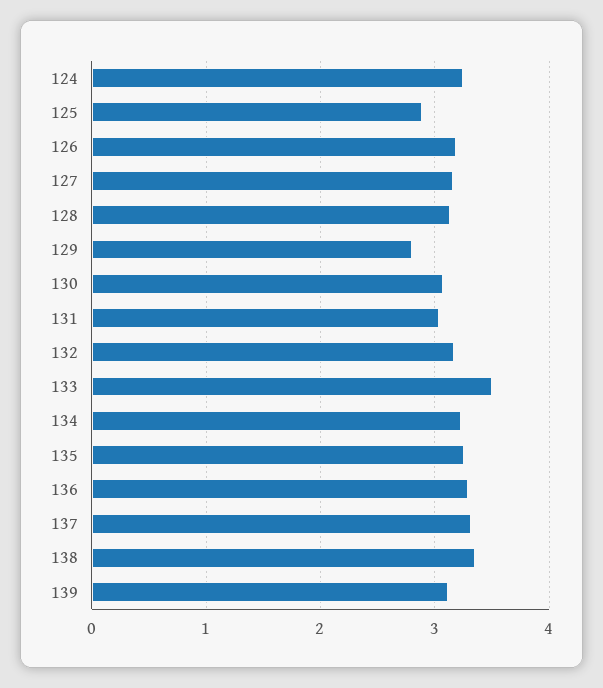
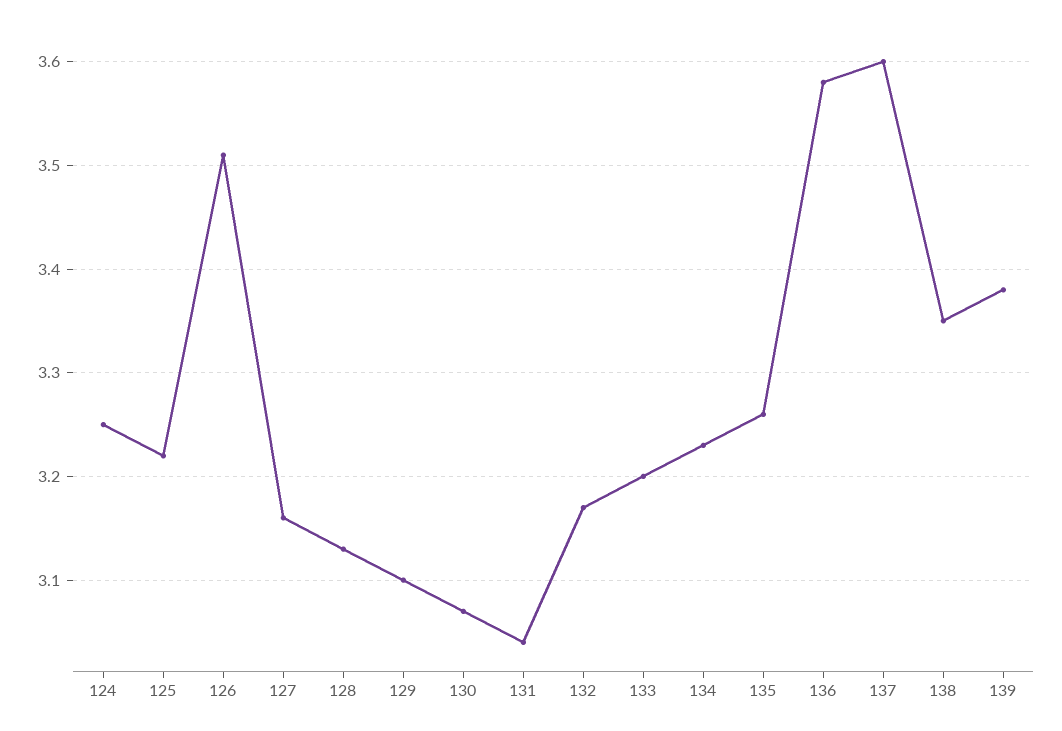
125: 2.9 -> 3.22
126: 3.2 -> 3.51
129: 2.8 -> 3.1
133: 3.5 -> 3.2
136: 3.3 -> 3.58
137: 3.3 -> 3.6
139: 3.1 -> 3.38

